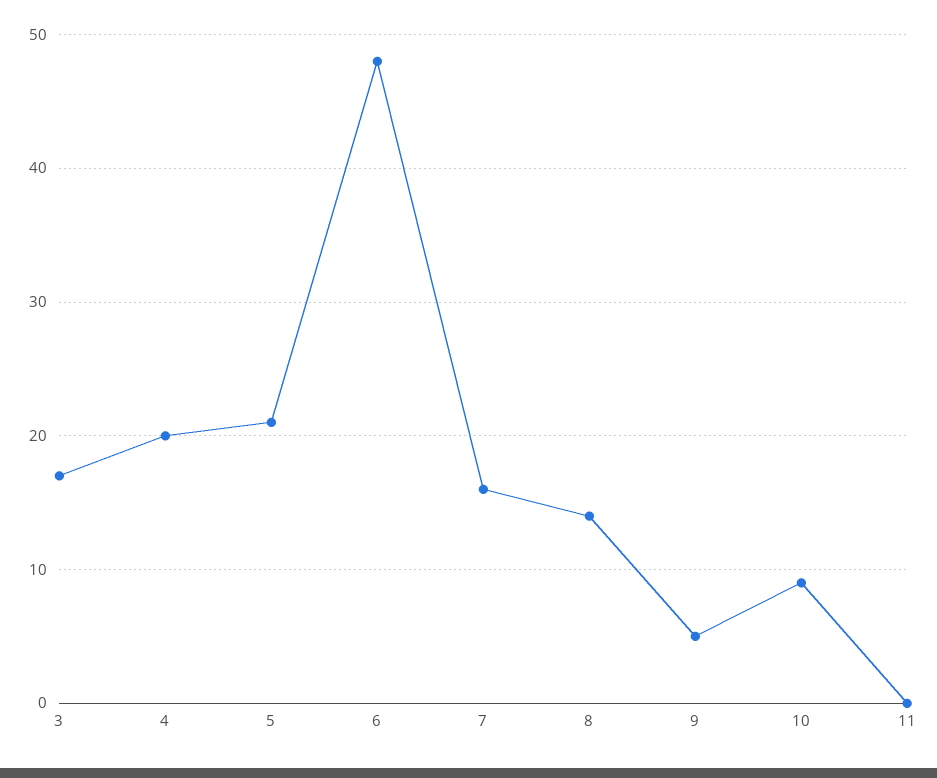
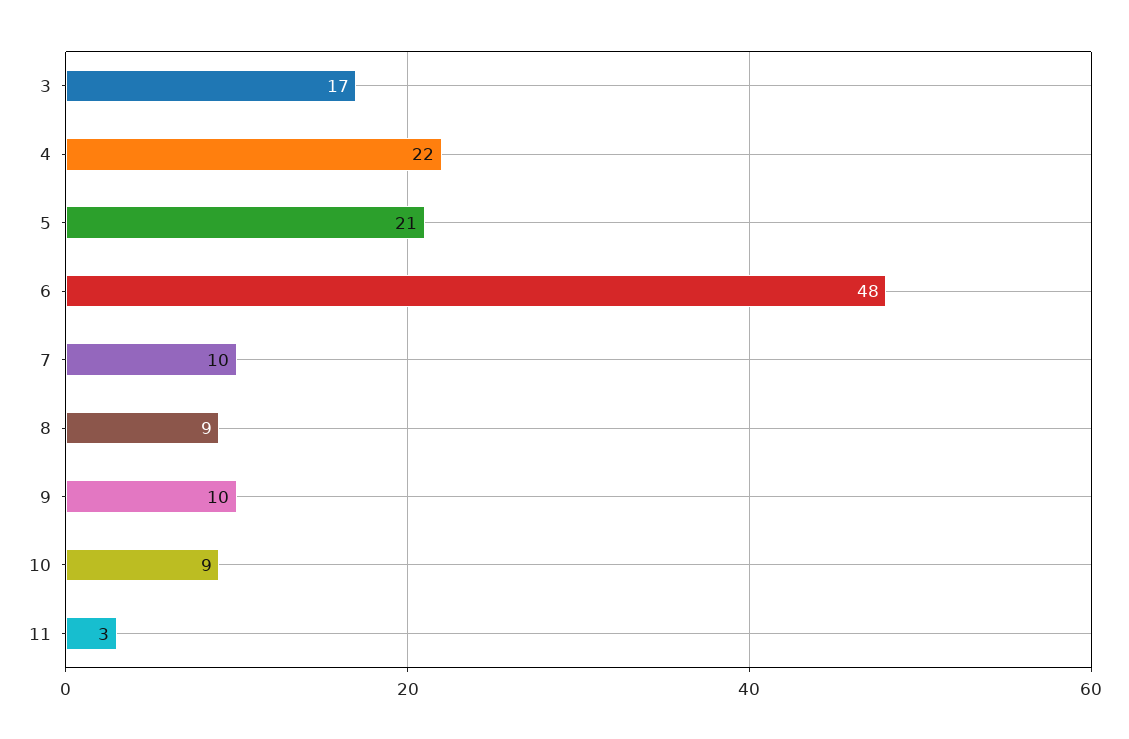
4: 20 -> 22
7: 16 -> 10
8: 14 -> 9
9: 5 -> 10
11: 0 -> 3

